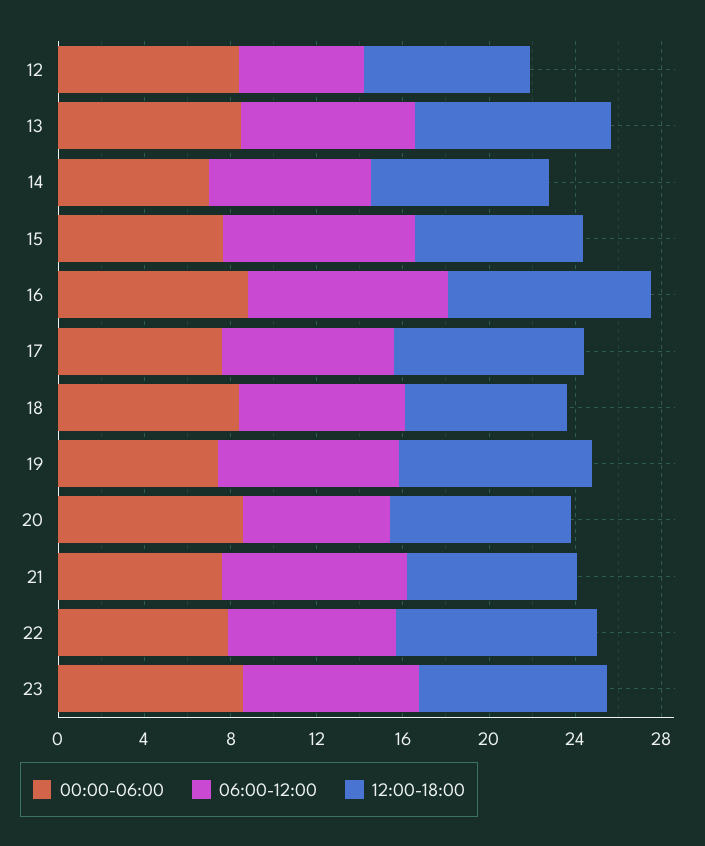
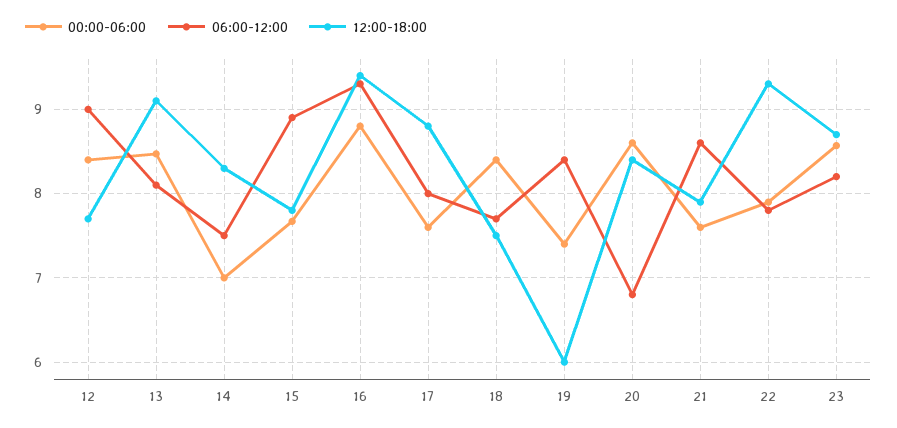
06:00-12:00, 12: 6 -> 9
12:00-18:00, 19: 9 -> 6

